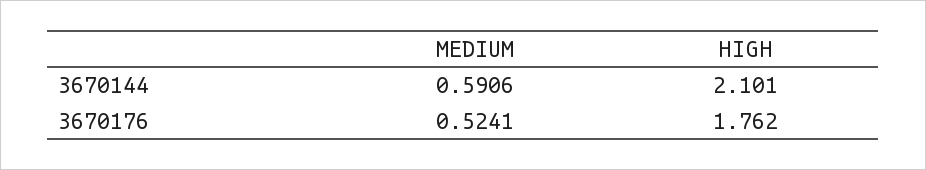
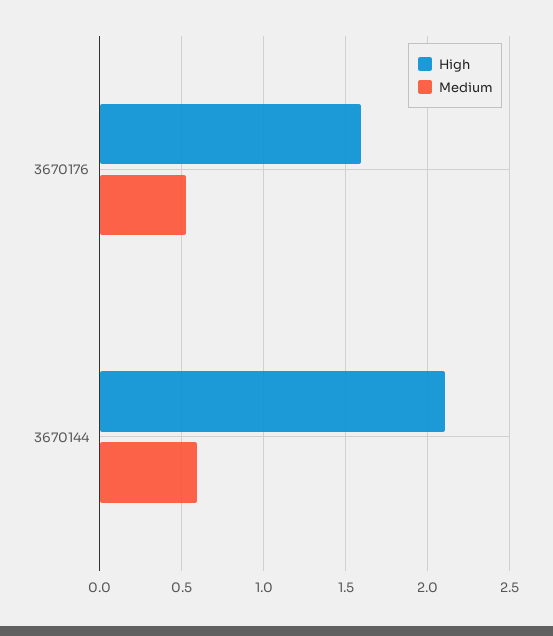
HIGH, 3670176: 1.762 -> 1.6

